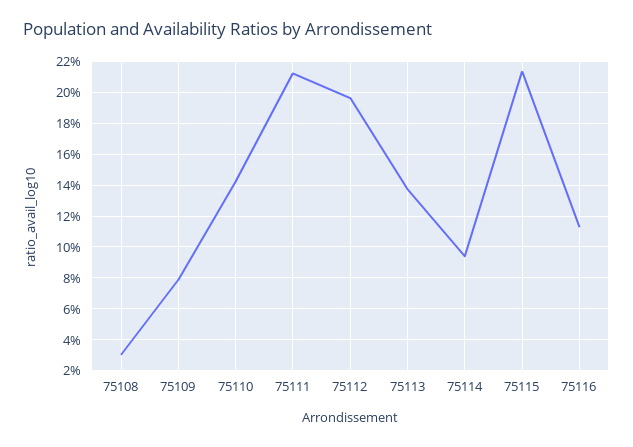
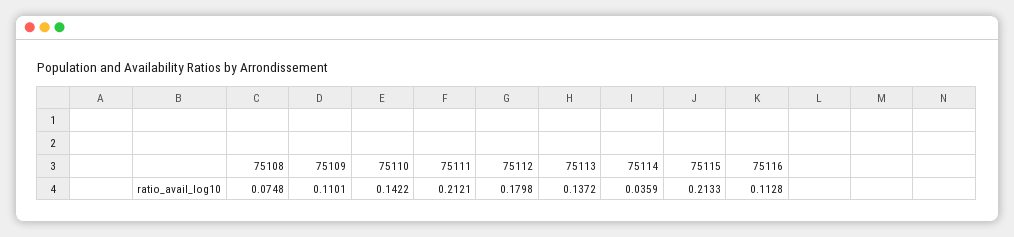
75108: 0.03 -> 0.0748
75109: 0.08 -> 0.1101
75112: 0.195 -> 0.1798
75114: 0.095 -> 0.0359

